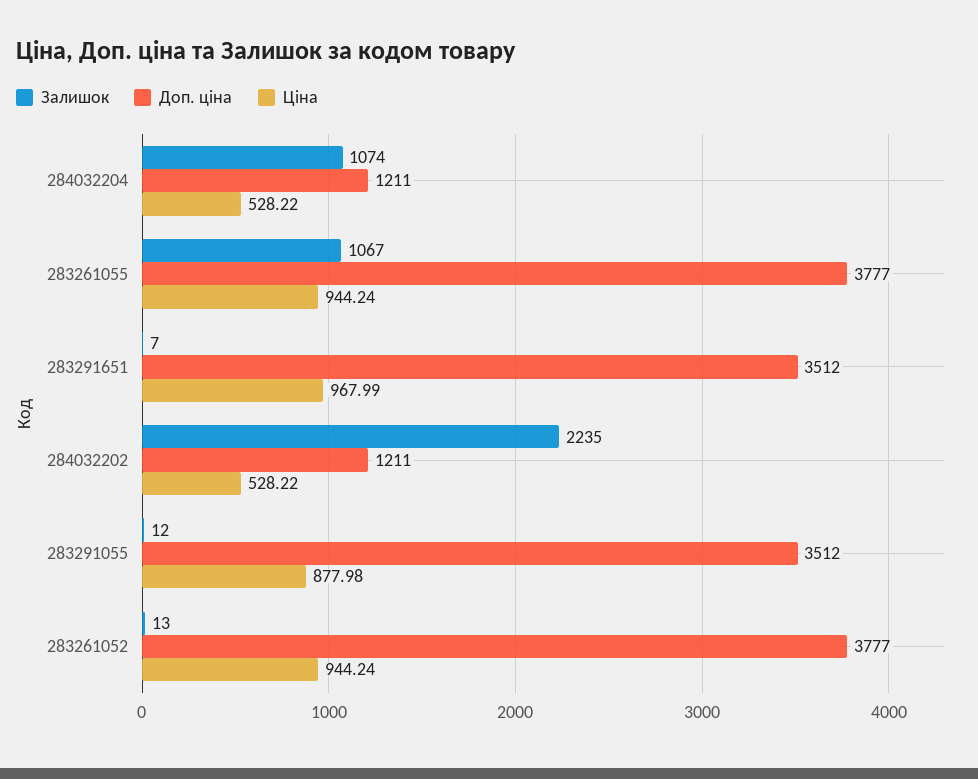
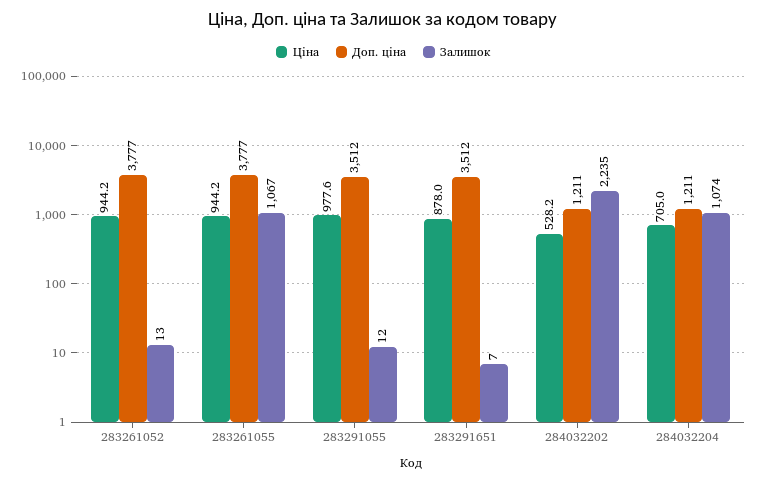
Ціна, 284032204: 528.22 -> 705
Ціна, 283291651: 967.99 -> 878
Ціна, 283291055: 877.98 -> 977.6

